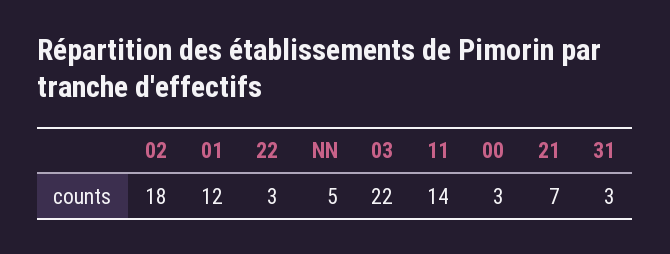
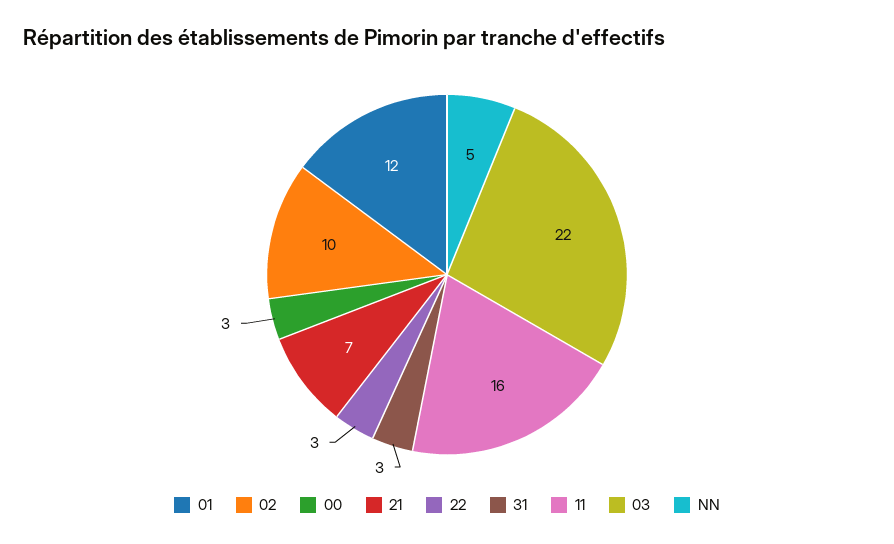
02: 18 -> 10
11: 14 -> 16

